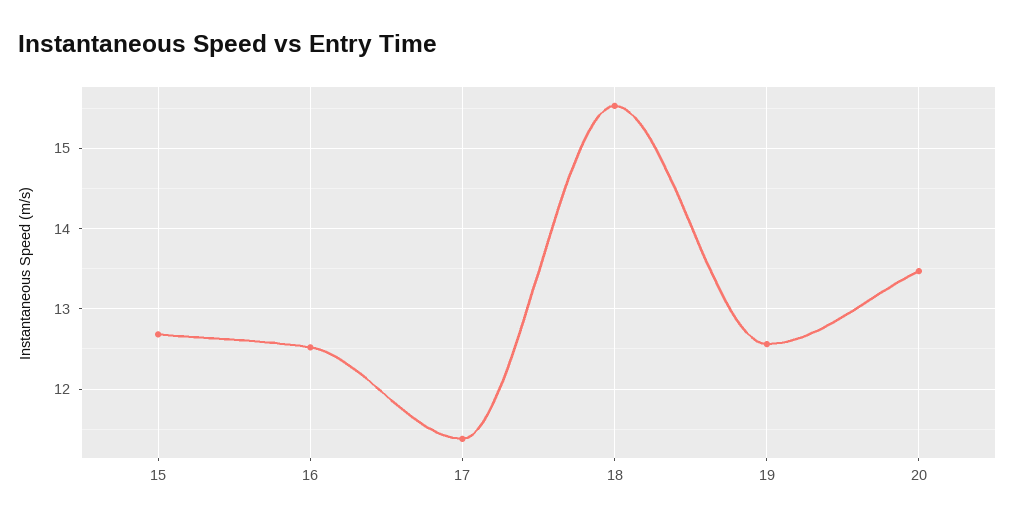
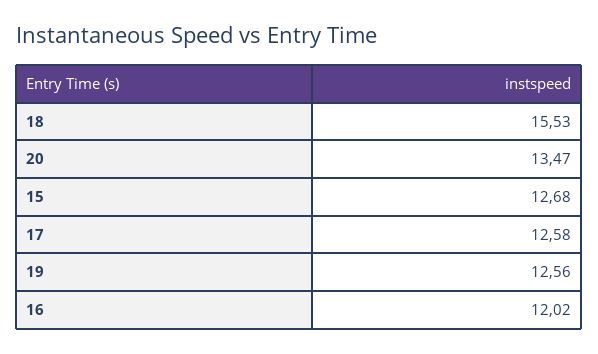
16: 12.5 -> 12.02
17: 11.4 -> 12.58

